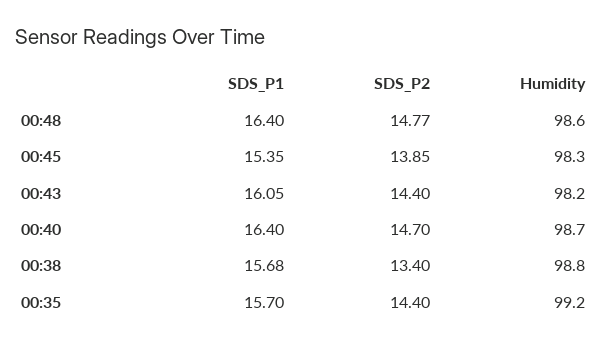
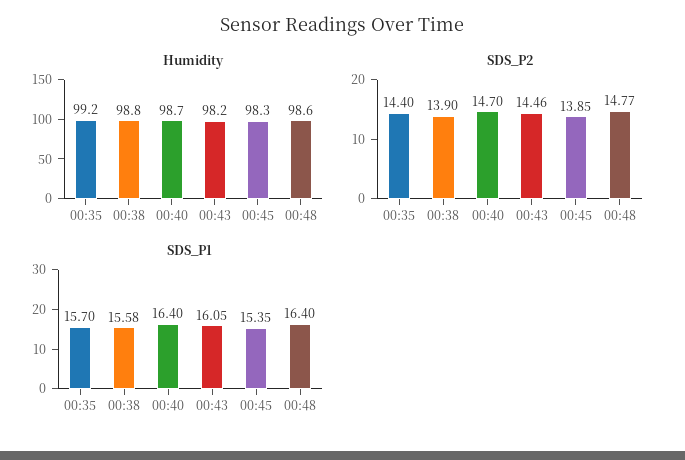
SDS_P2, 00:43: 14.4 -> 14.46
SDS_P1, 00:38: 15.68 -> 15.58
SDS_P2, 00:38: 13.4 -> 13.9

